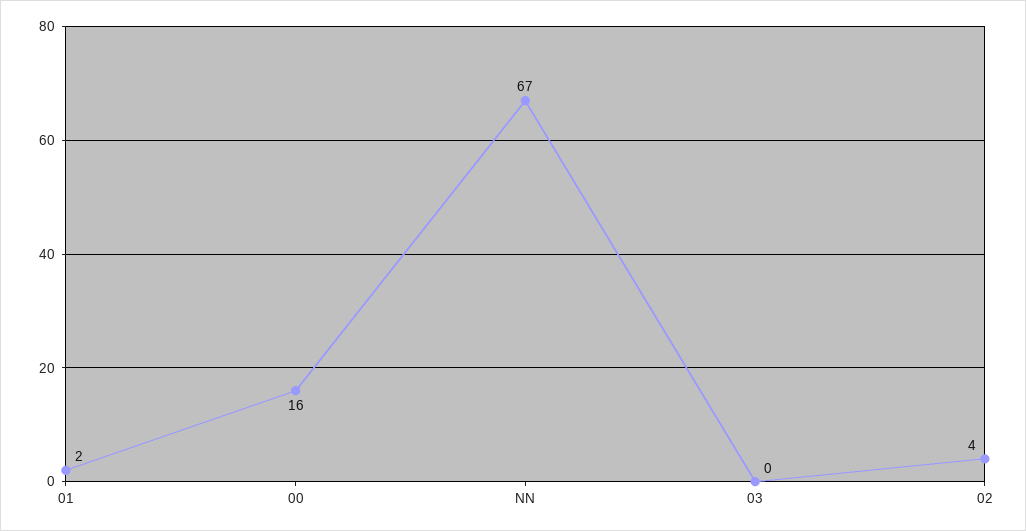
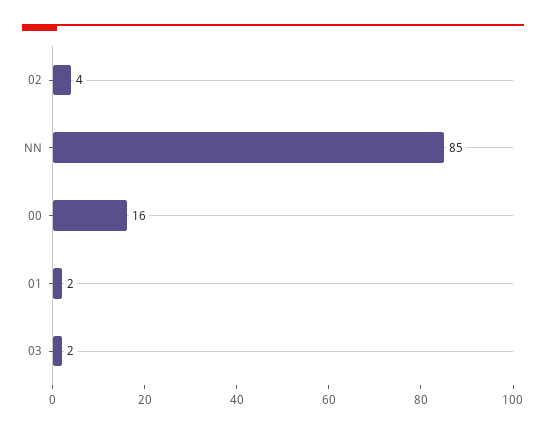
NN: 67 -> 85
03: 0 -> 2

